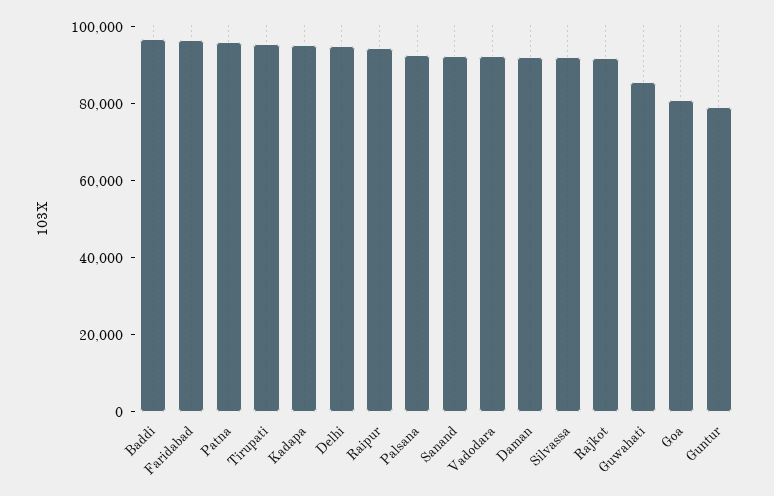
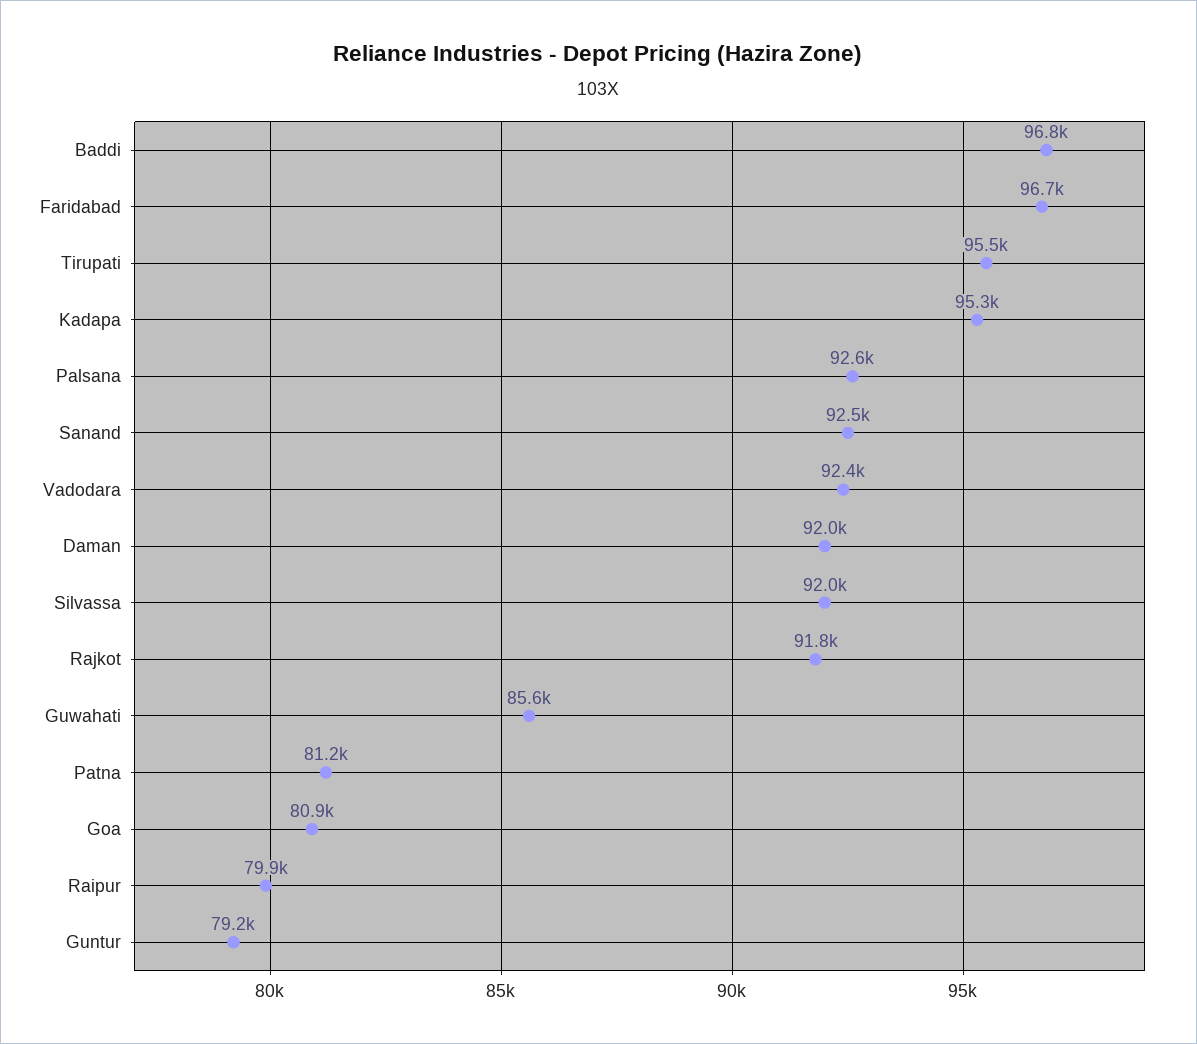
Patna: 95000 -> 81200
Delhi: 95000 -> none
Raipur: 95000 -> 79900

